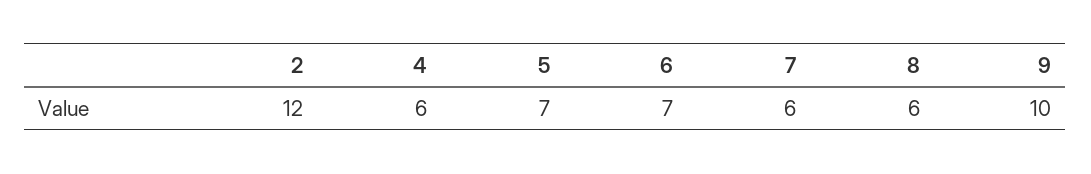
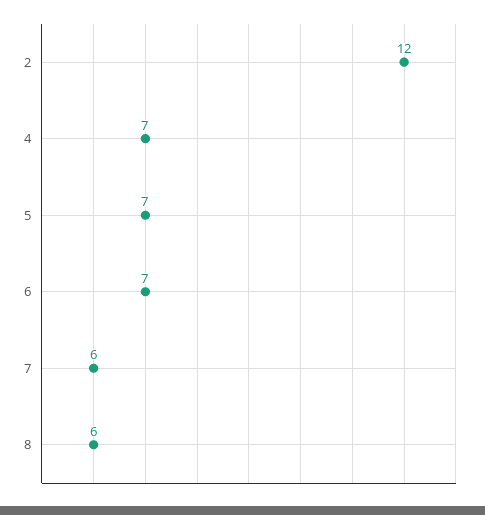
4: 6 -> 7
9: 10 -> none

